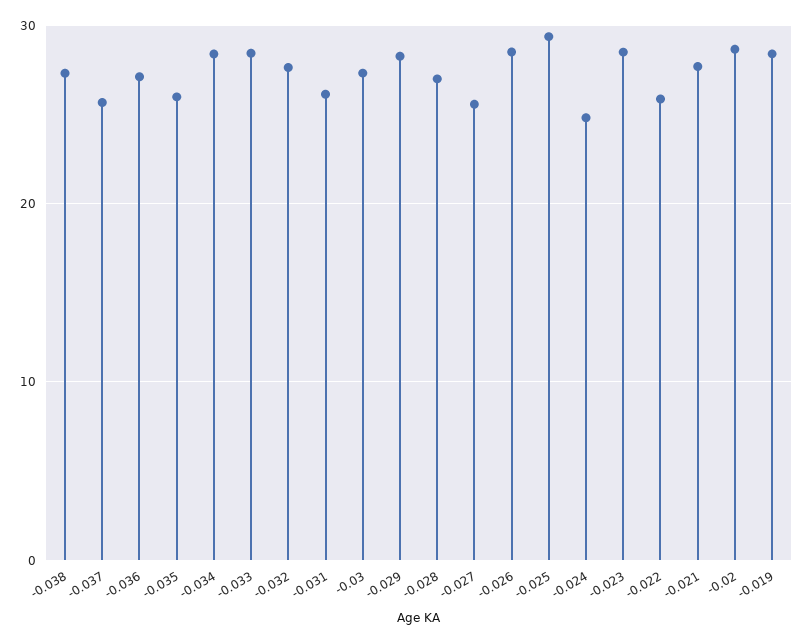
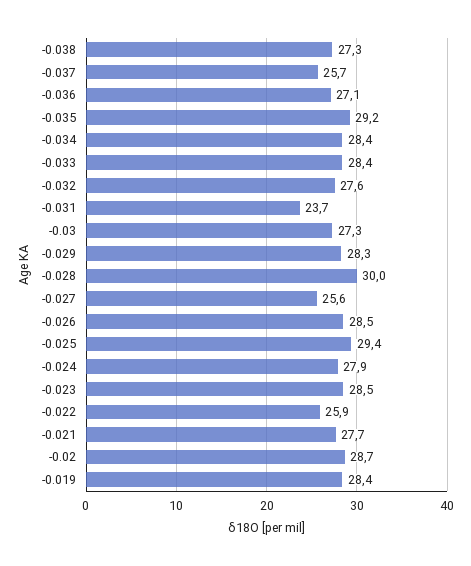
-0.035: 26 -> 29.2
-0.031: 26 -> 23.7
-0.028: 27 -> 30
-0.024: 25 -> 27.9

